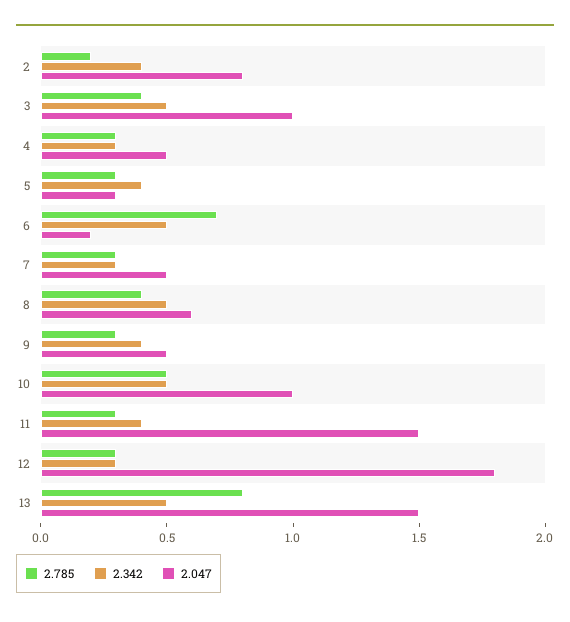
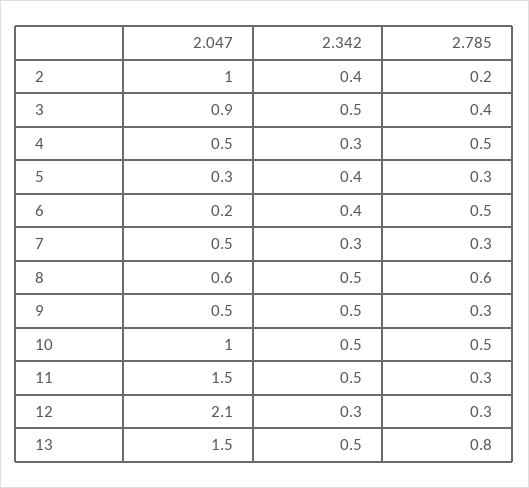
2.047, 2: 0.8 -> 1
2.047, 3: 1 -> 0.9
2.785, 4: 0.3 -> 0.5
2.785, 6: 0.7 -> 0.5
2.342, 6: 0.5 -> 0.4
2.785, 8: 0.4 -> 0.6
2.342, 9: 0.4 -> 0.5
2.342, 11: 0.4 -> 0.5
2.047, 12: 1.8 -> 2.1

